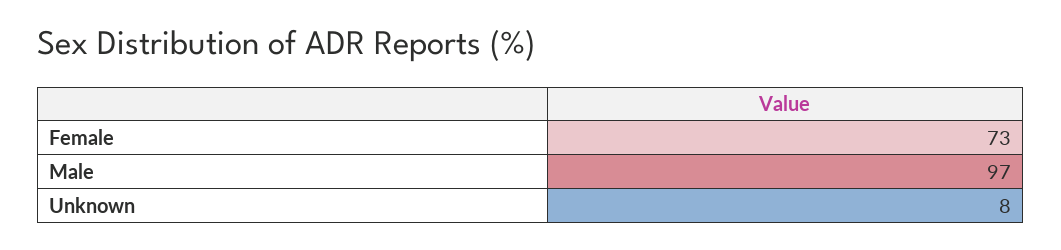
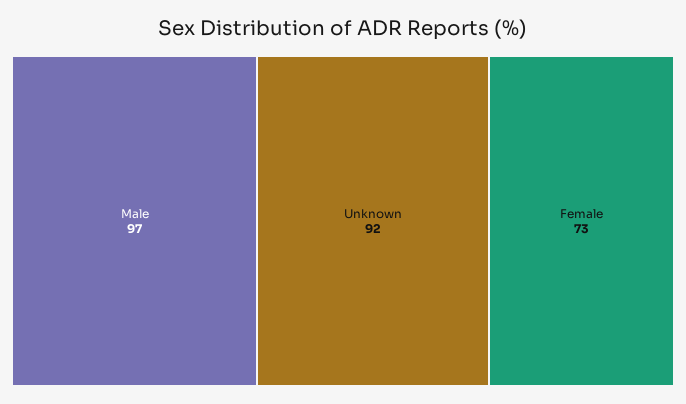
Unknown: 8 -> 92

